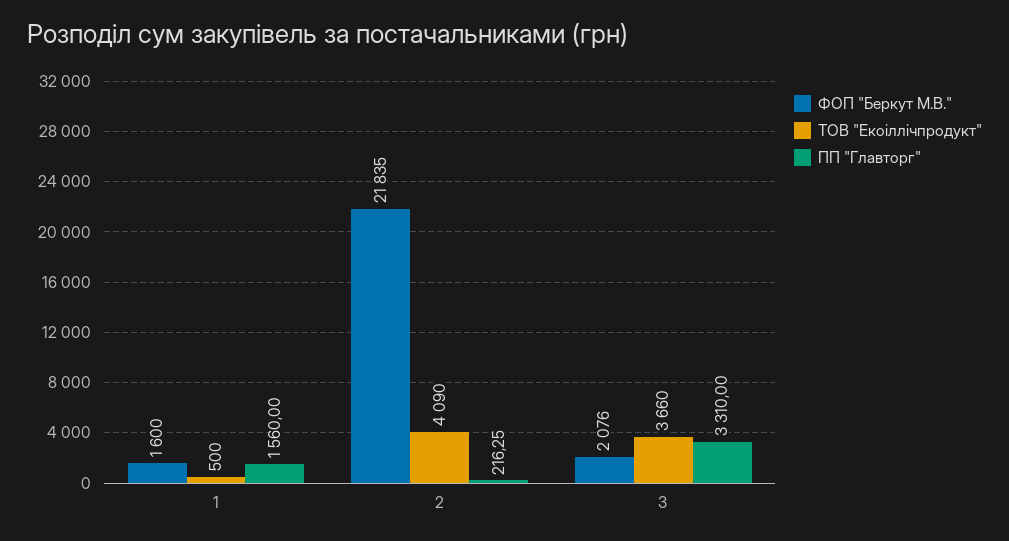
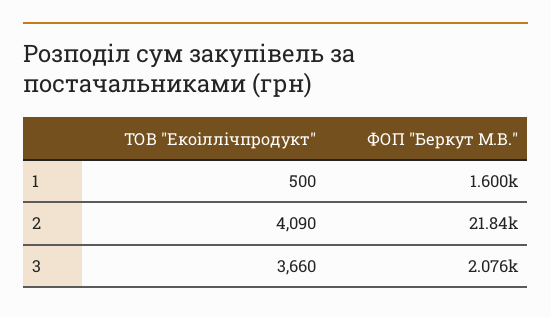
ПП "Главторг", 1: 1560 -> none
ПП "Главторг", 2: 216.25 -> none
ПП "Главторг", 3: 3310 -> none

